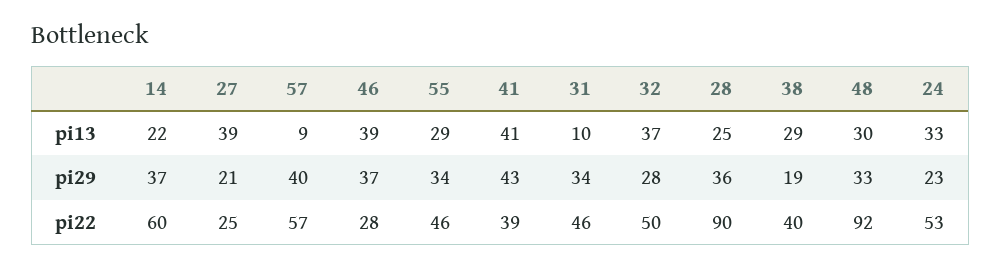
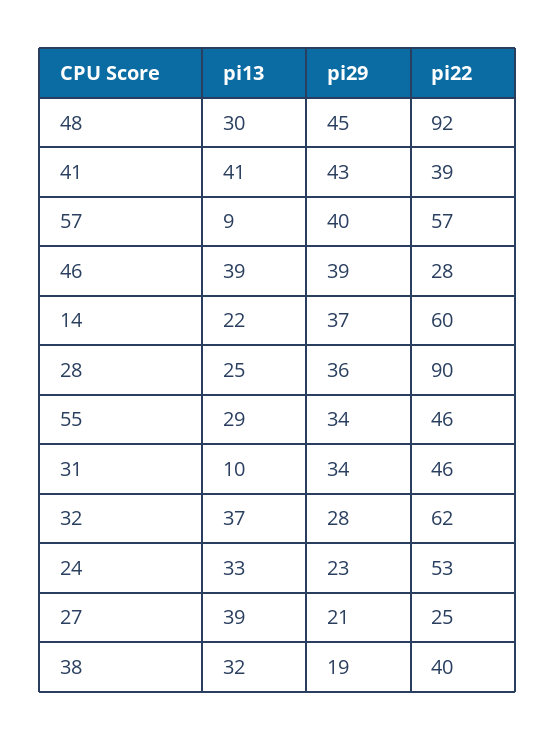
38, pi13: 29 -> 32
46, pi29: 37 -> 39
48, pi29: 33 -> 45
32, pi22: 50 -> 62

